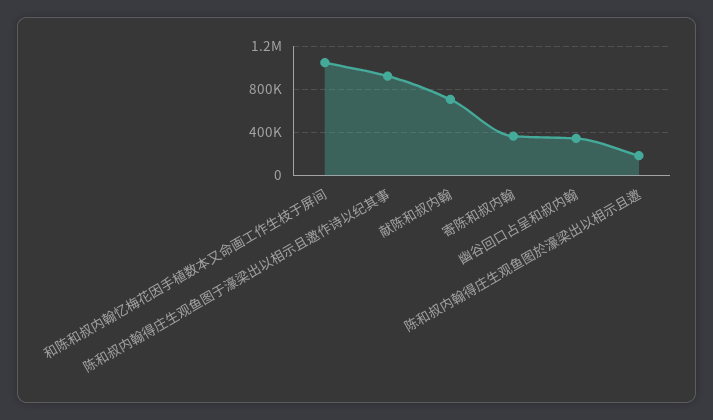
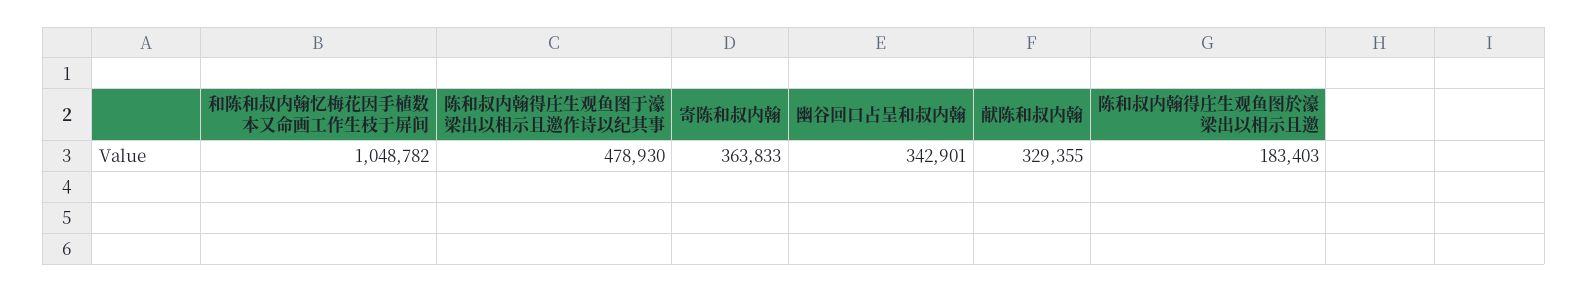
陈和叔内翰得庄生观鱼图于濠梁出以相示且邀作诗以纪其事: 900000 -> 478930
献陈和叔内翰: 700000 -> 329355

